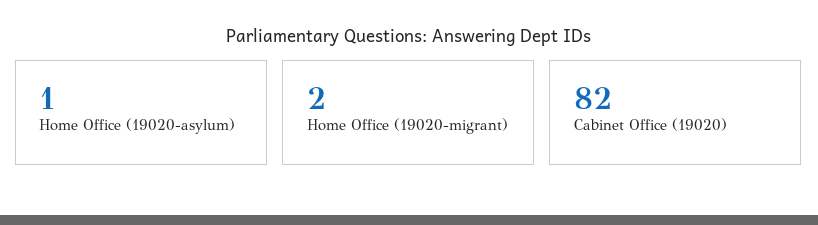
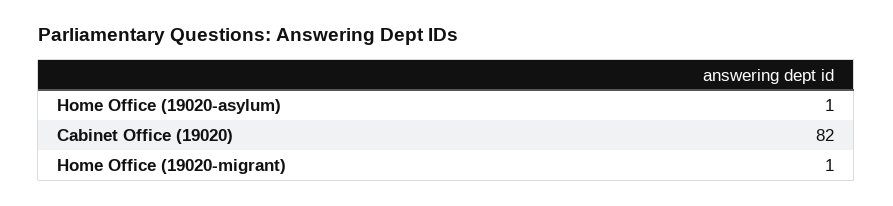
Home Office (19020-migrant): 2 -> 1

